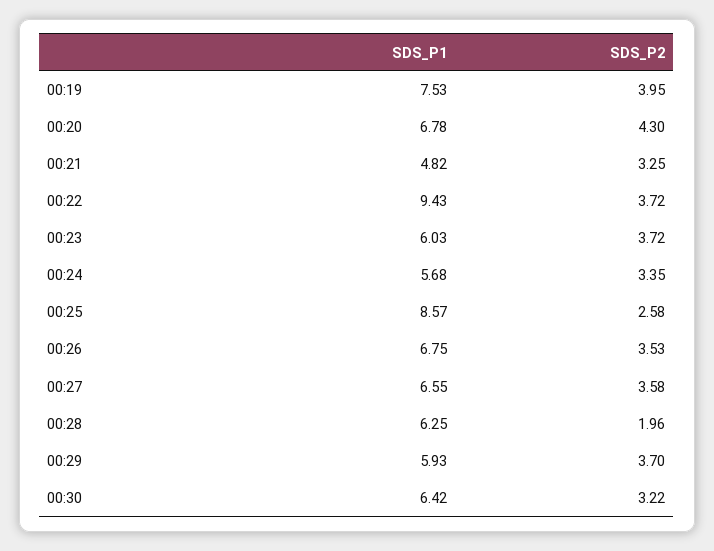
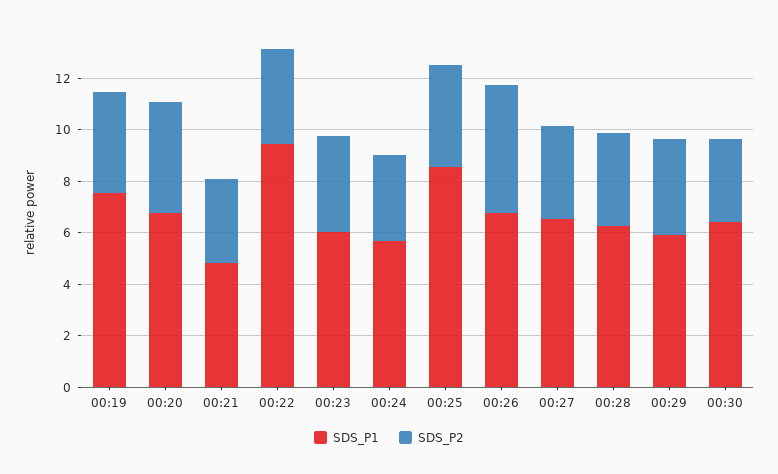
SDS_P2, 00:25: 2.58 -> 4
SDS_P2, 00:26: 3.53 -> 5
SDS_P2, 00:28: 1.96 -> 3.5

